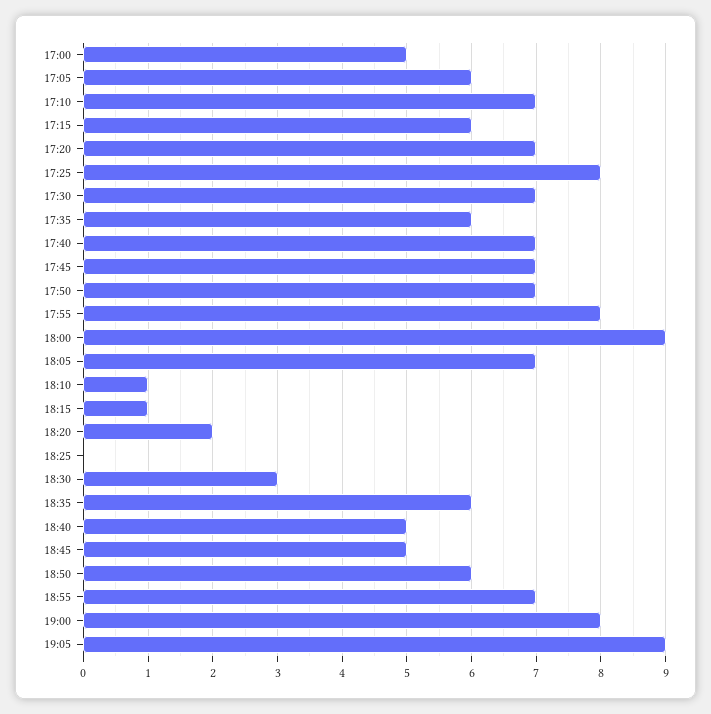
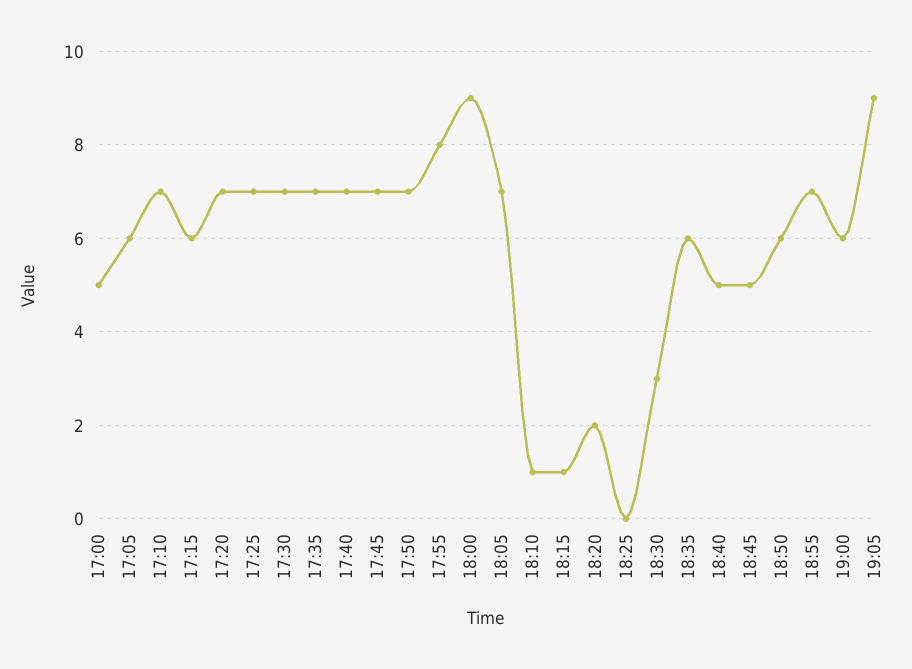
17:25: 8 -> 7
17:35: 6 -> 7
19:00: 8 -> 6

